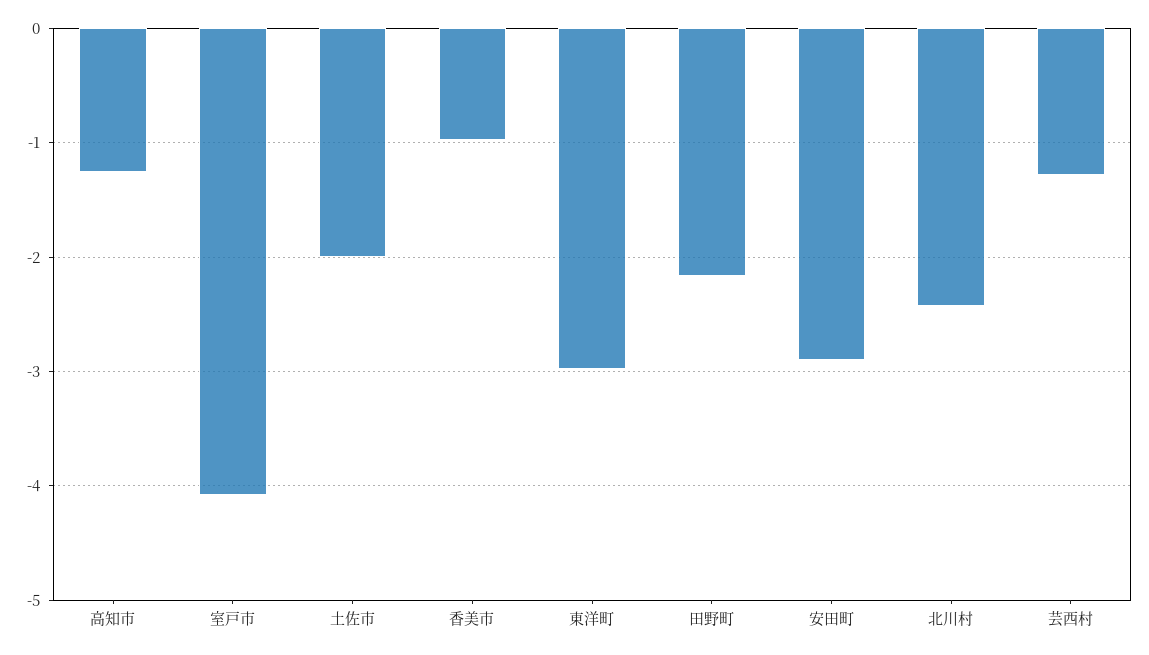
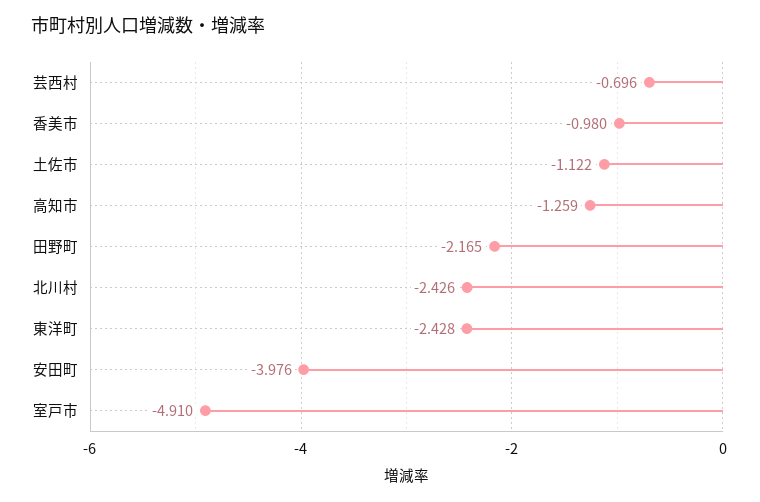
室戸市: -4.1 -> -4.91
土佐市: -2 -> -1.122
東洋町: -3 -> -2.428
安田町: -2.9 -> -3.976
芸西村: -1.3 -> -0.696

